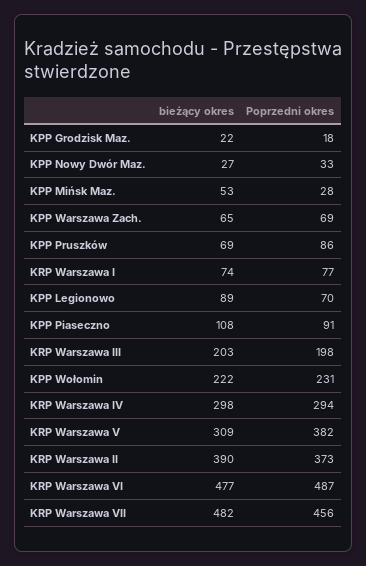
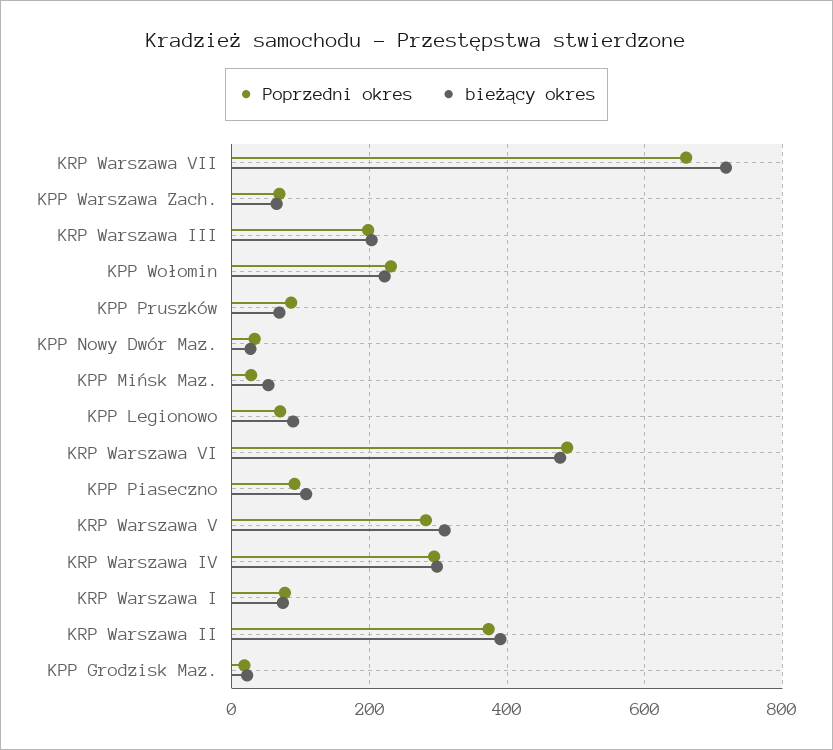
Poprzedni okres, KRP Warszawa V: 382 -> 280
bieżący okres, KRP Warszawa VII: 482 -> 720
Poprzedni okres, KRP Warszawa VII: 456 -> 660

